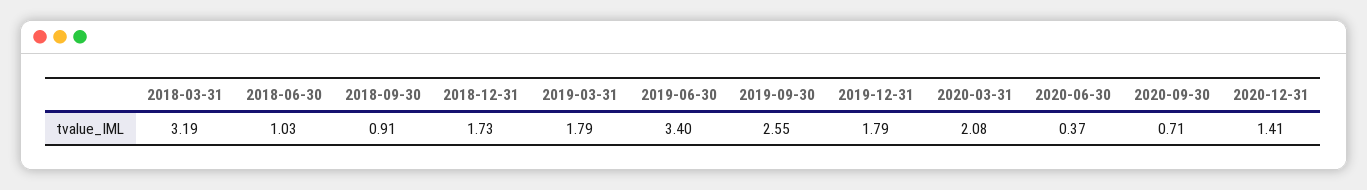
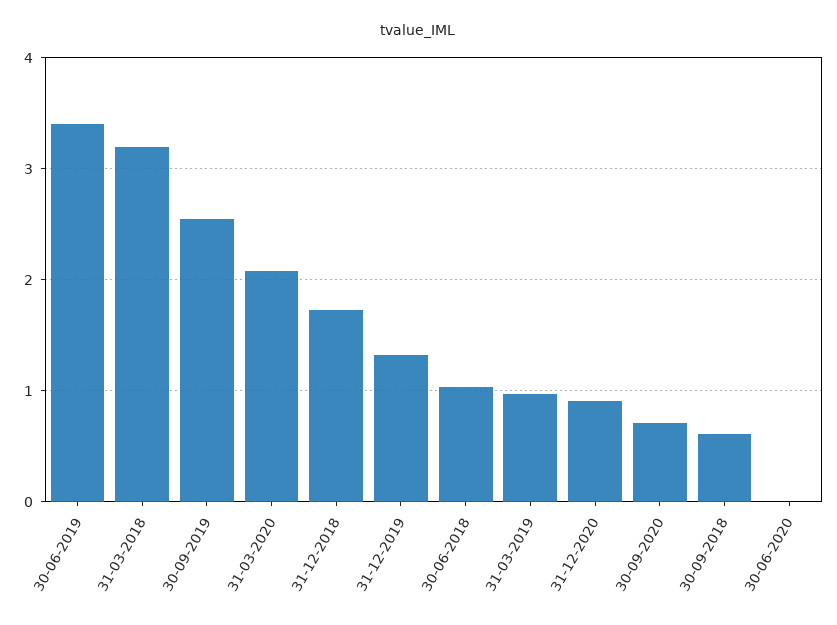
2018-09-30: 0.91 -> 0.6
2019-03-31: 1.79 -> 1
2019-12-31: 1.79 -> 1.3
2020-06-30: 0.37 -> 0
2020-12-31: 1.41 -> 0.9

